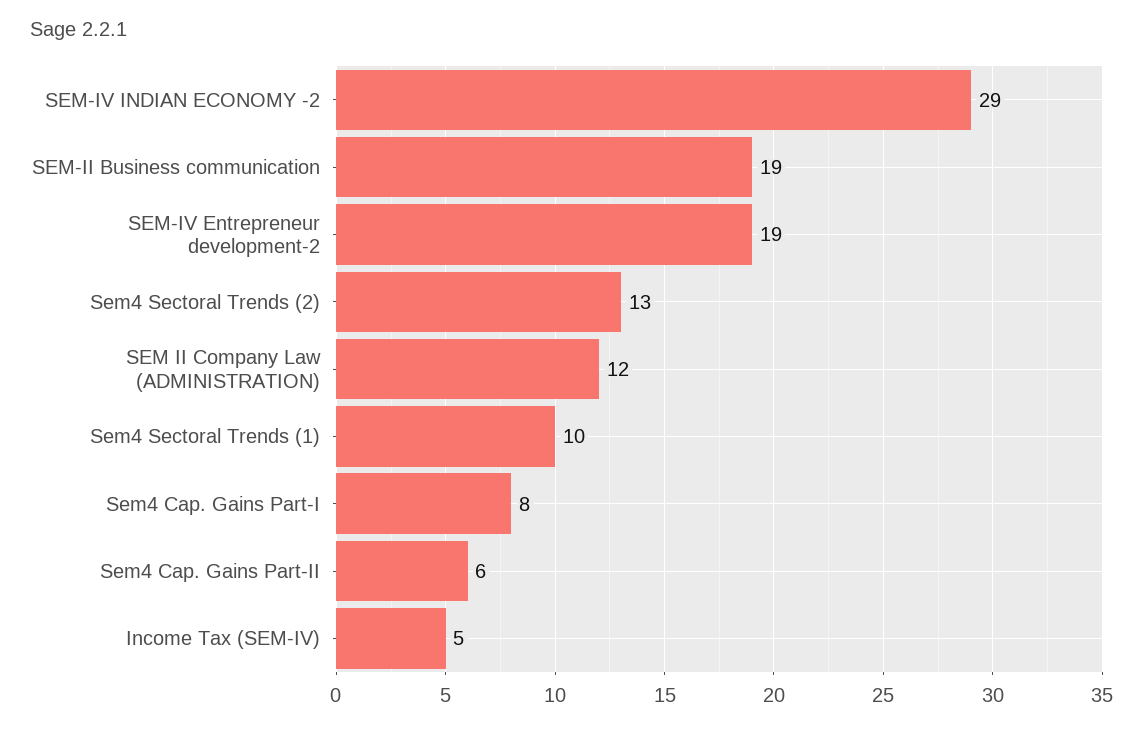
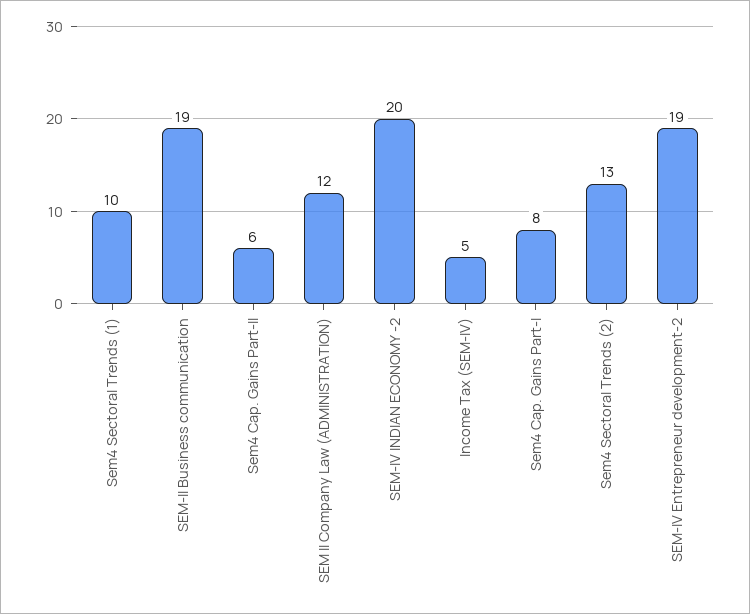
SEM-IV INDIAN ECONOMY -2: 29 -> 20

